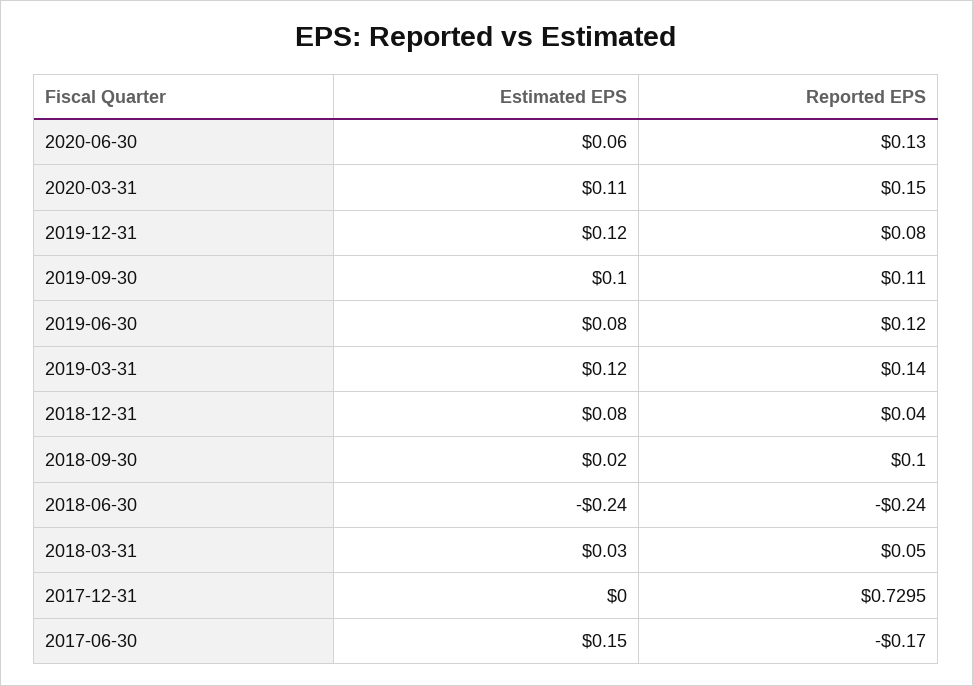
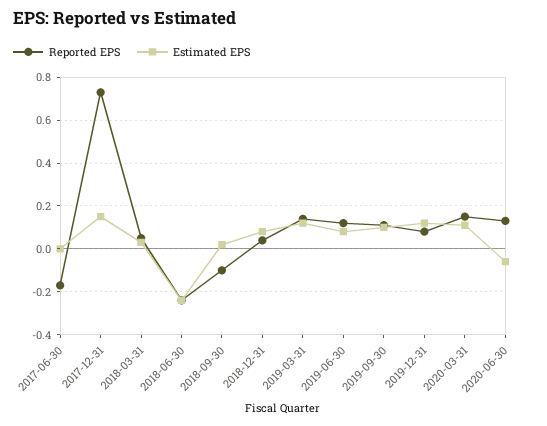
Estimated EPS, 2020-06-30: 0.06 -> -0.05
Reported EPS, 2018-09-30: 0.1 -> -0.1
Estimated EPS, 2017-12-31: 0 -> 0.15
Estimated EPS, 2017-06-30: 0.15 -> 0

